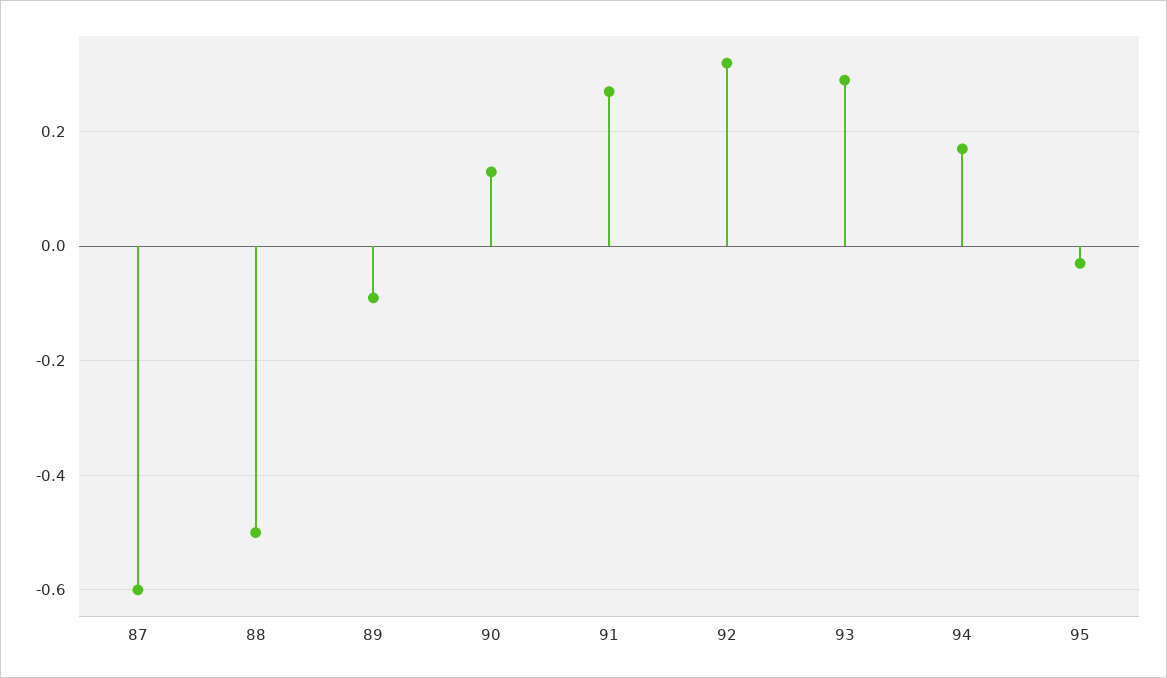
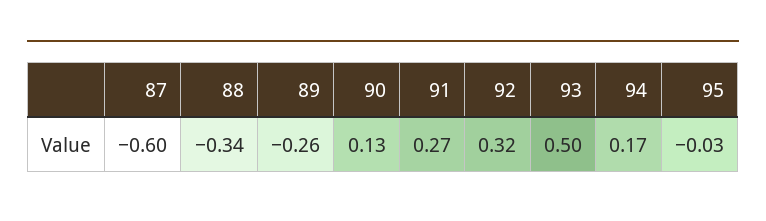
88: -0.5 -> -0.34
89: -0.1 -> -0.26
93: 0.3 -> 0.5

